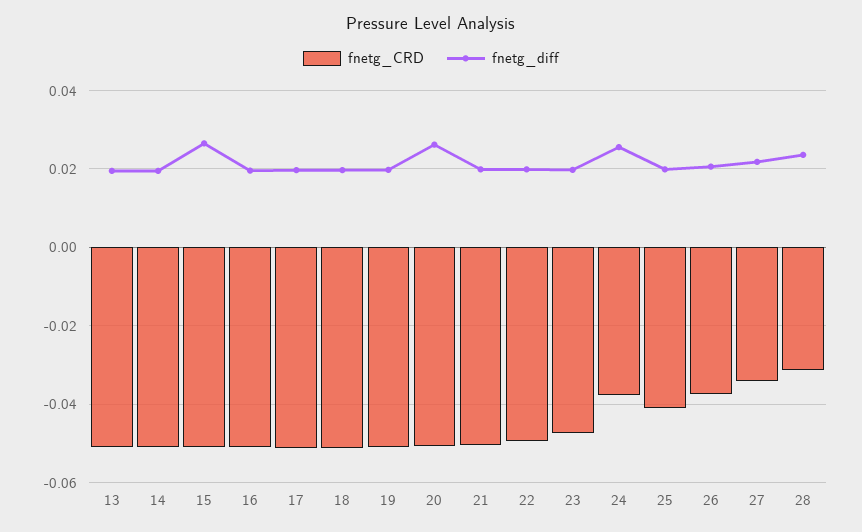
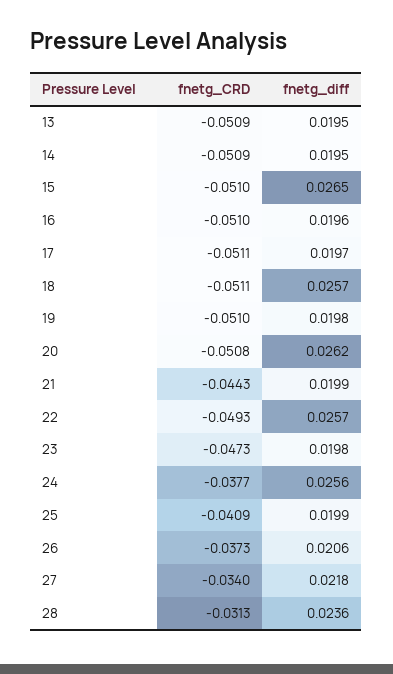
fnetg_diff, 18: 0.02 -> 0.0257
fnetg_CRD, 21: -0.05 -> -0.0443
fnetg_diff, 22: 0.02 -> 0.0257

